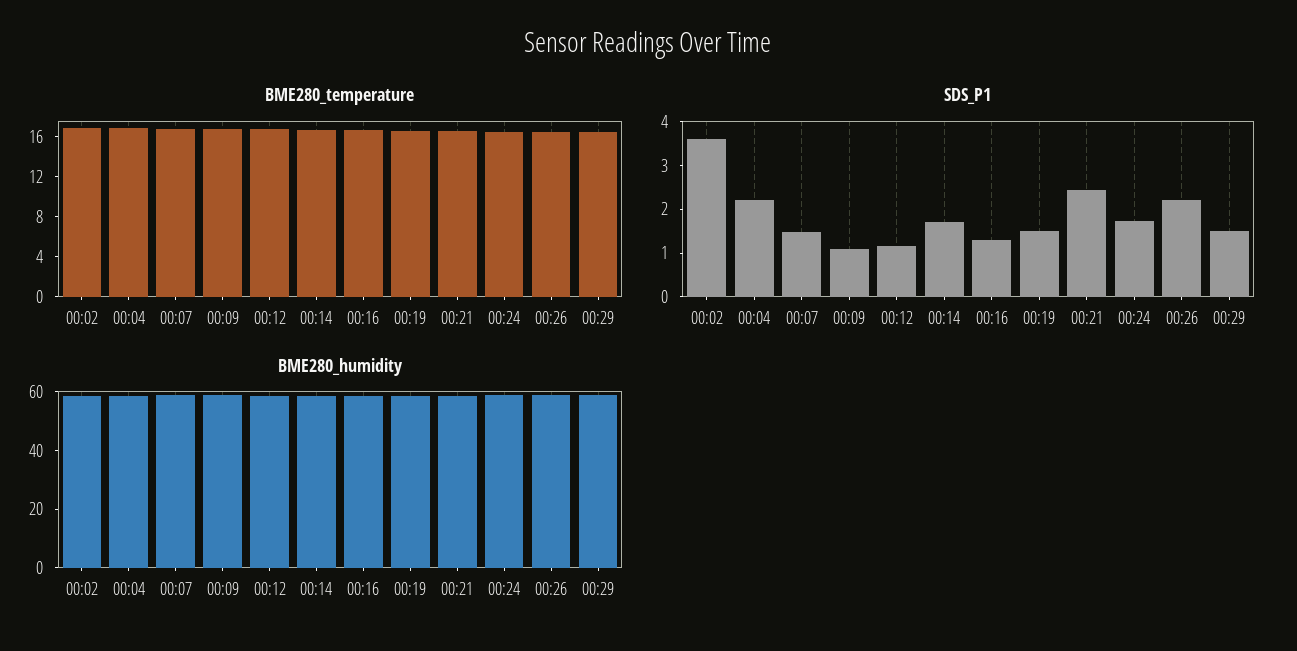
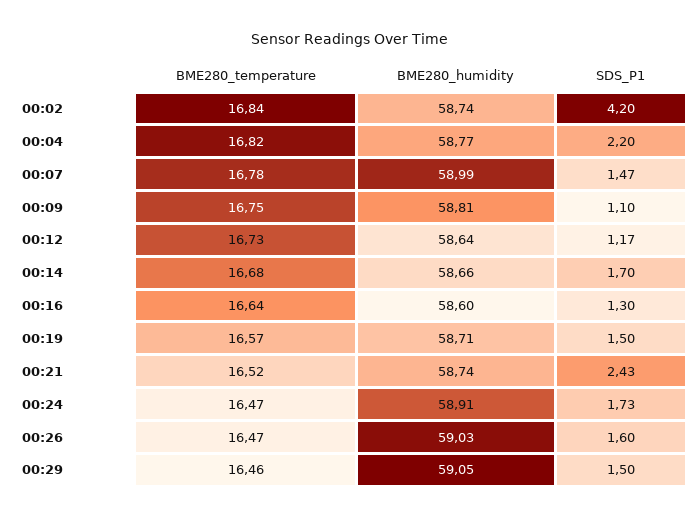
SDS_P1, 00:02: 3.6 -> 4.2
SDS_P1, 00:26: 2.2 -> 1.6

